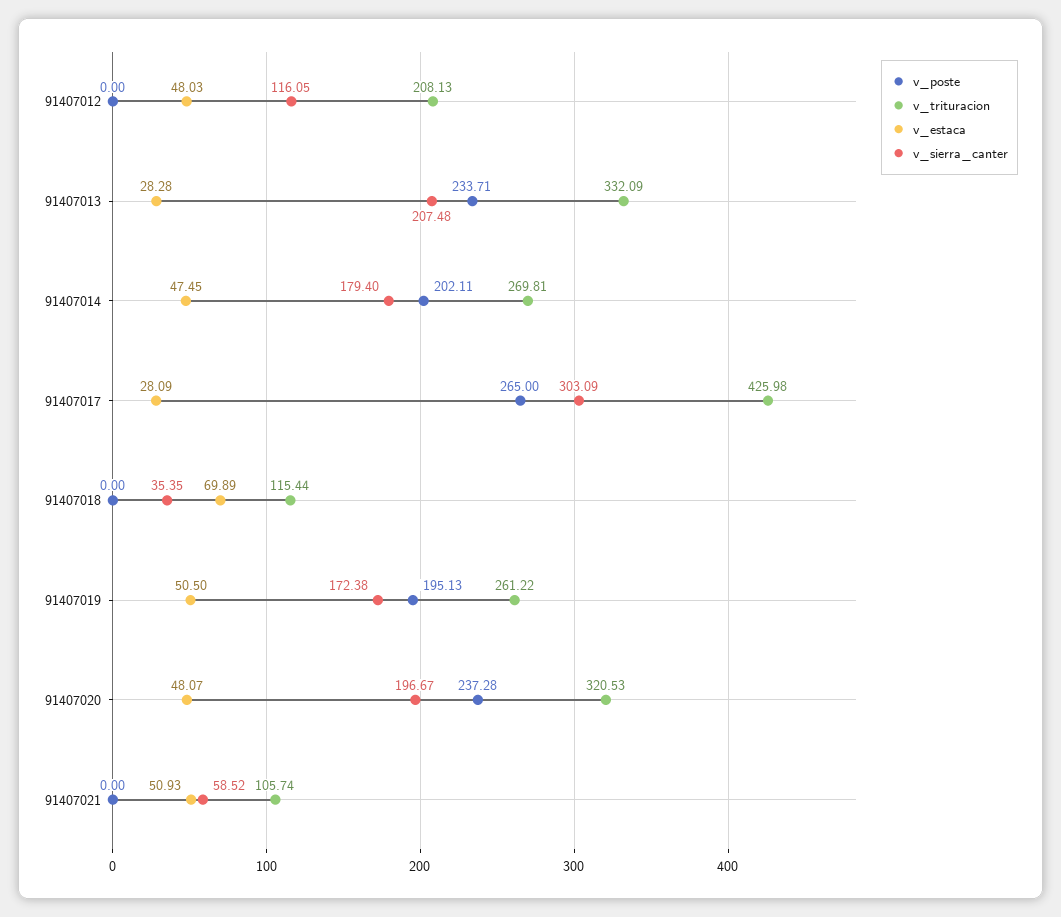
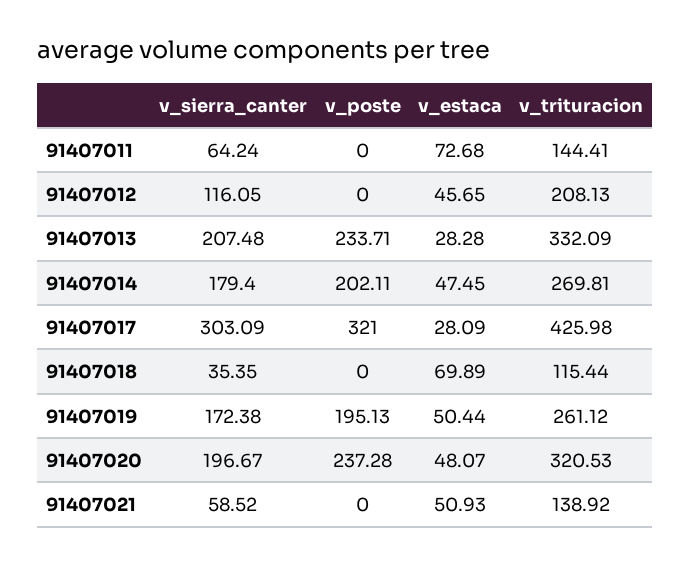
v_estaca, 91407012: 48.03 -> 45.65
v_poste, 91407017: 265 -> 321
v_trituracion, 91407019: 261.22 -> 261.12
v_estaca, 91407019: 50.5 -> 50.44
v_trituracion, 91407021: 105.74 -> 138.92
v_sierra_canter, 91407011: none -> 64.24
v_poste, 91407011: none -> 0
v_estaca, 91407011: none -> 72.68
v_trituracion, 91407011: none -> 144.41

